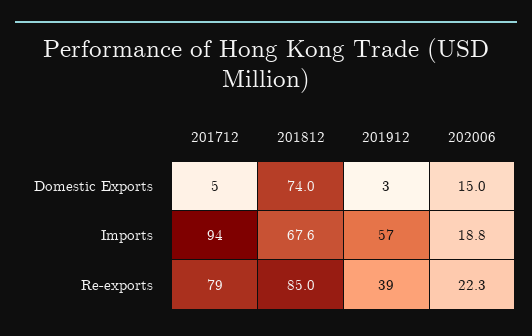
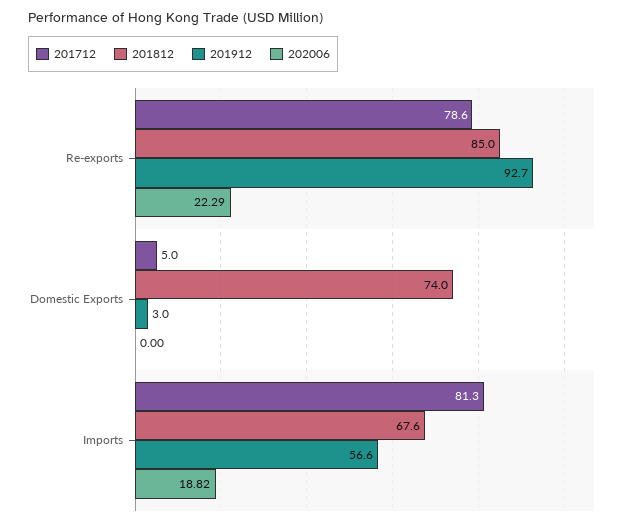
202006, Domestic Exports: 15 -> 0
201712, Imports: 94 -> 81.3
201912, Re-exports: 39 -> 92.7

